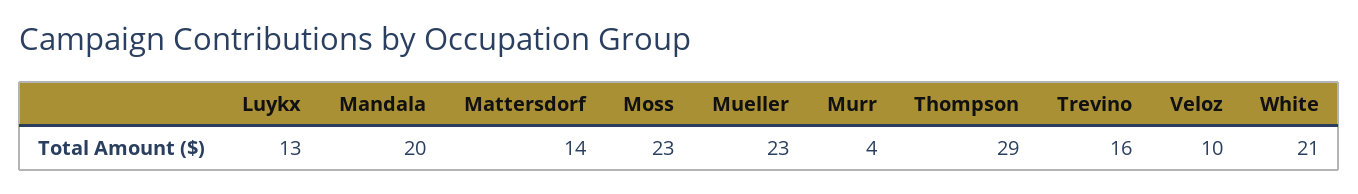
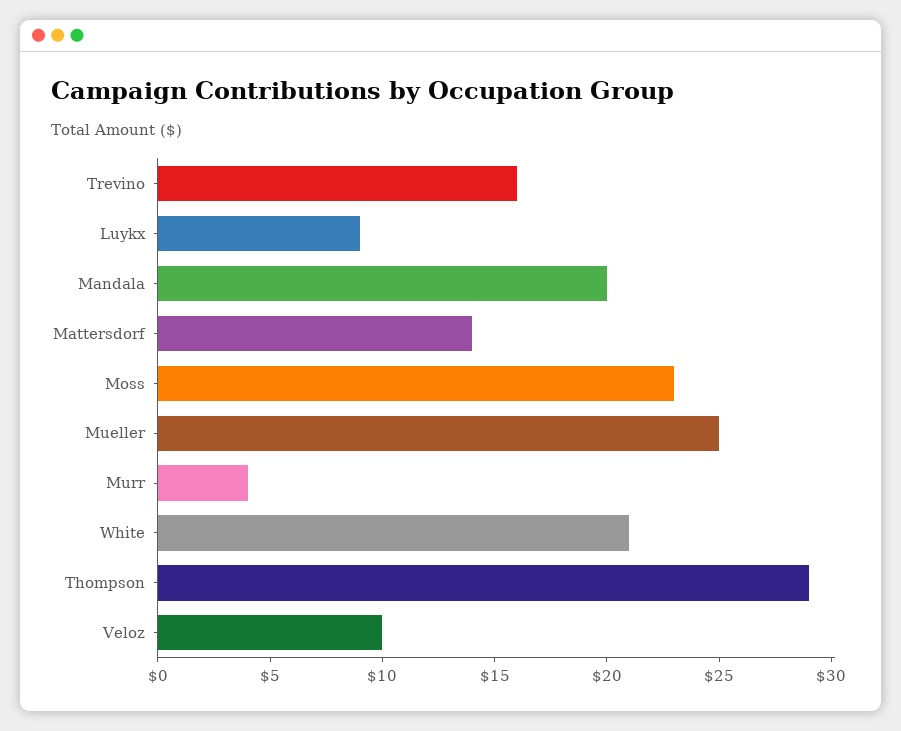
Luykx: 13 -> 9
Mueller: 23 -> 25

